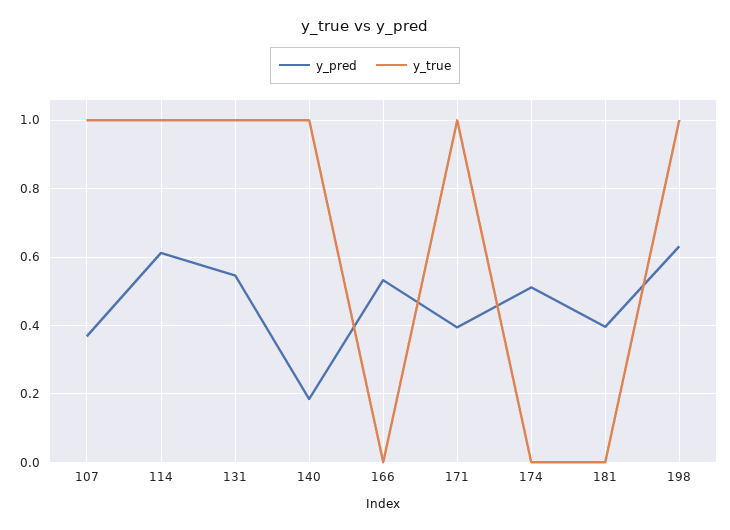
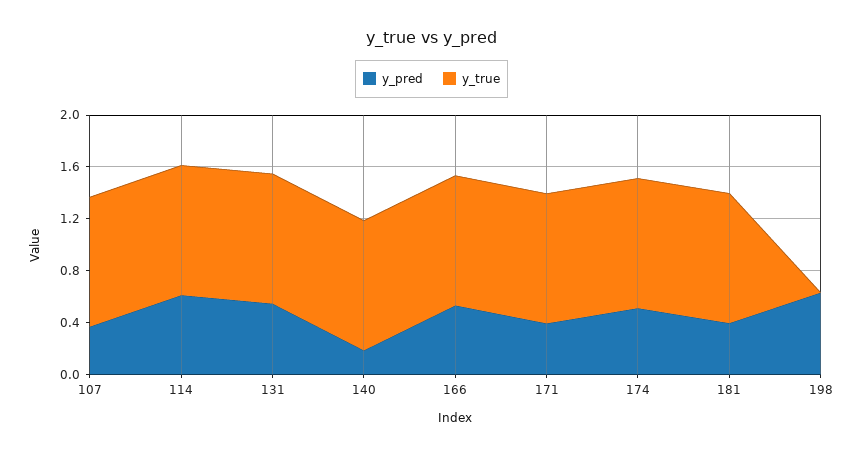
y_true, 166: 0 -> 1
y_true, 174: 0 -> 1
y_true, 181: 0 -> 1
y_true, 198: 1 -> 0

